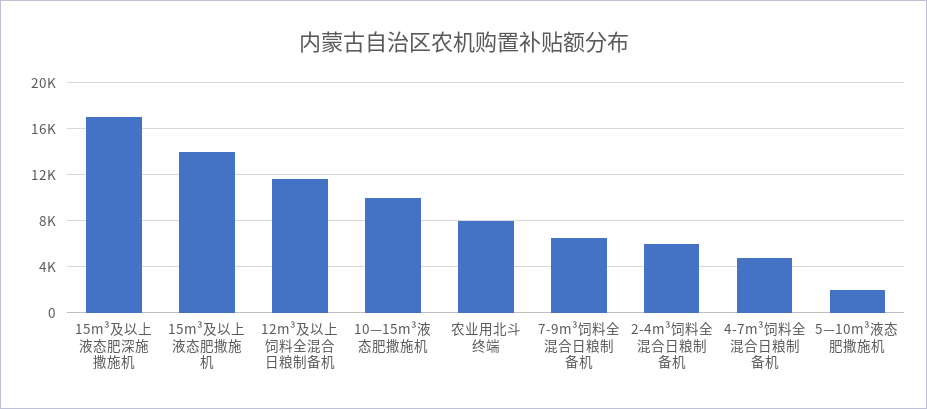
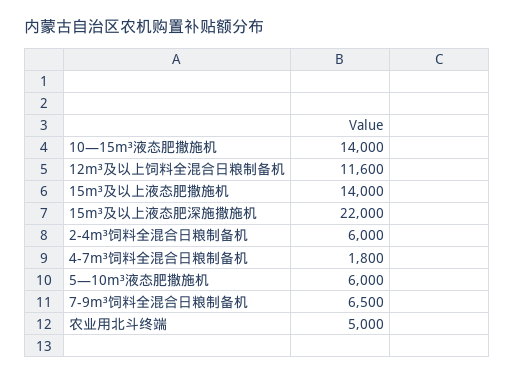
15m³及以上液态肥深施撒施机: 17000 -> 22000
10—15m³液态肥撒施机: 10000 -> 14000
农业用北斗终端: 8000 -> 5000
4-7m³饲料全混合日粮制备机: 5000 -> 1800
5—10m³液态肥撒施机: 2000 -> 6000

